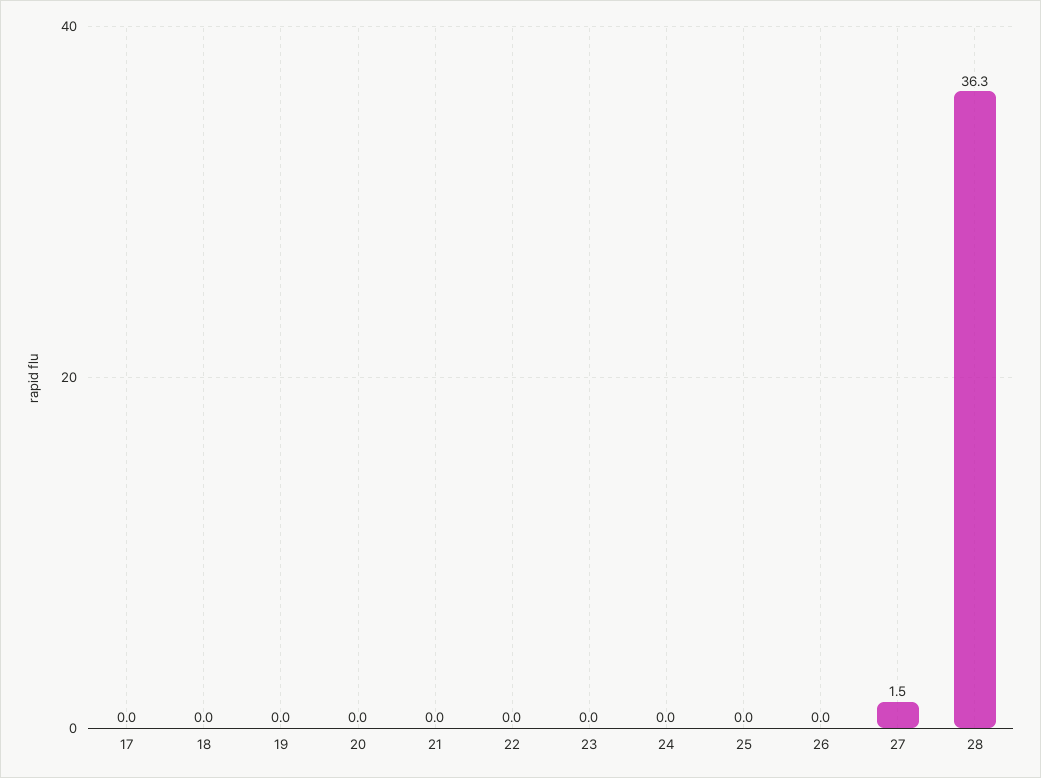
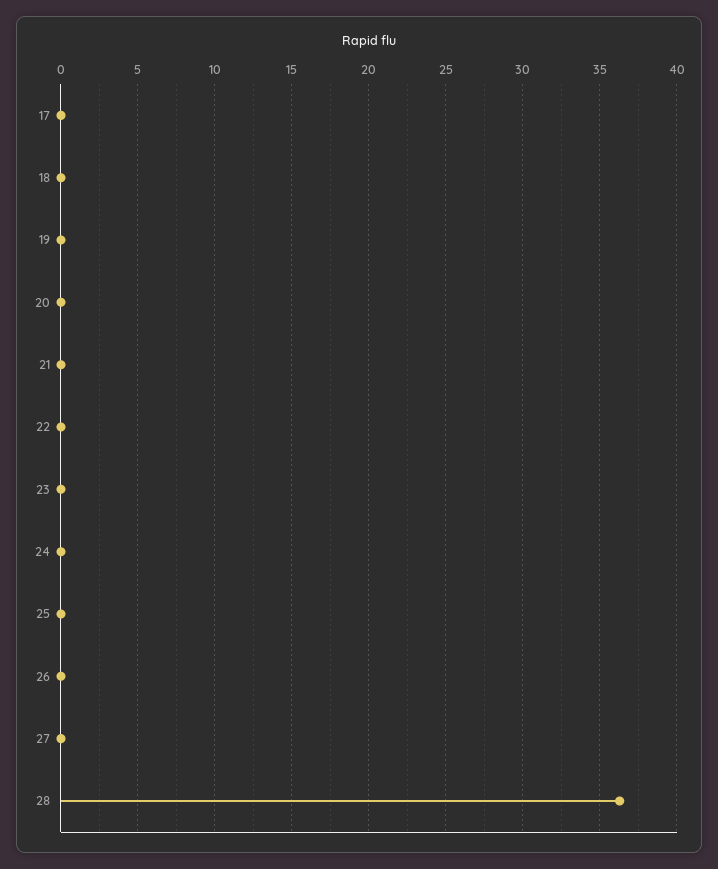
27: 1.5 -> 0

